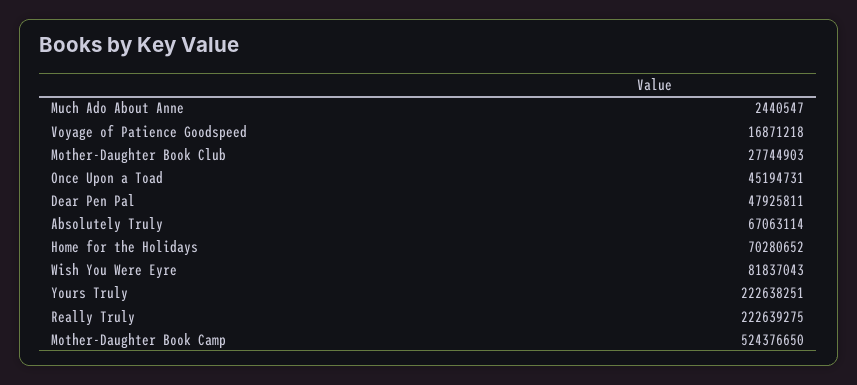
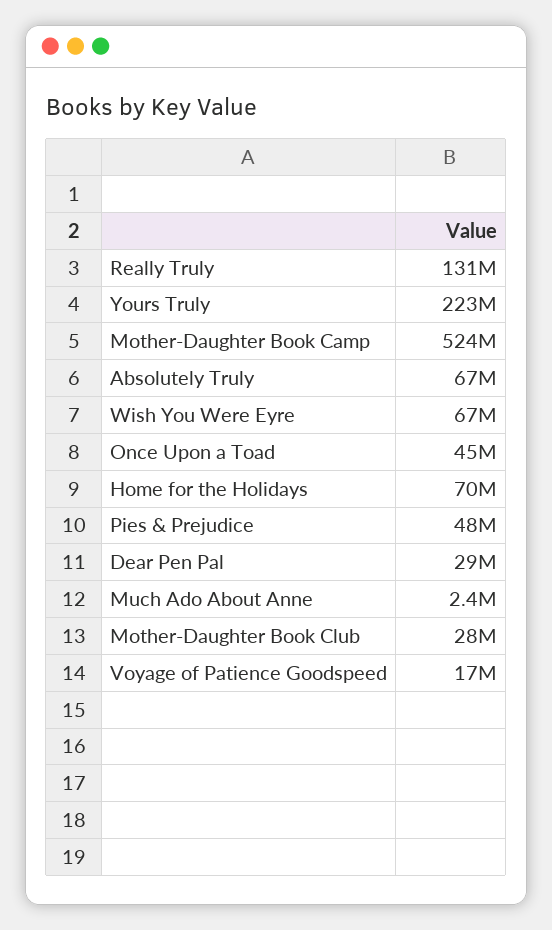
Dear Pen Pal: 47925811 -> 29000000
Wish You Were Eyre: 81837043 -> 67000000
Really Truly: 222639275 -> 131000000
Pies & Prejudice: none -> 48000000

